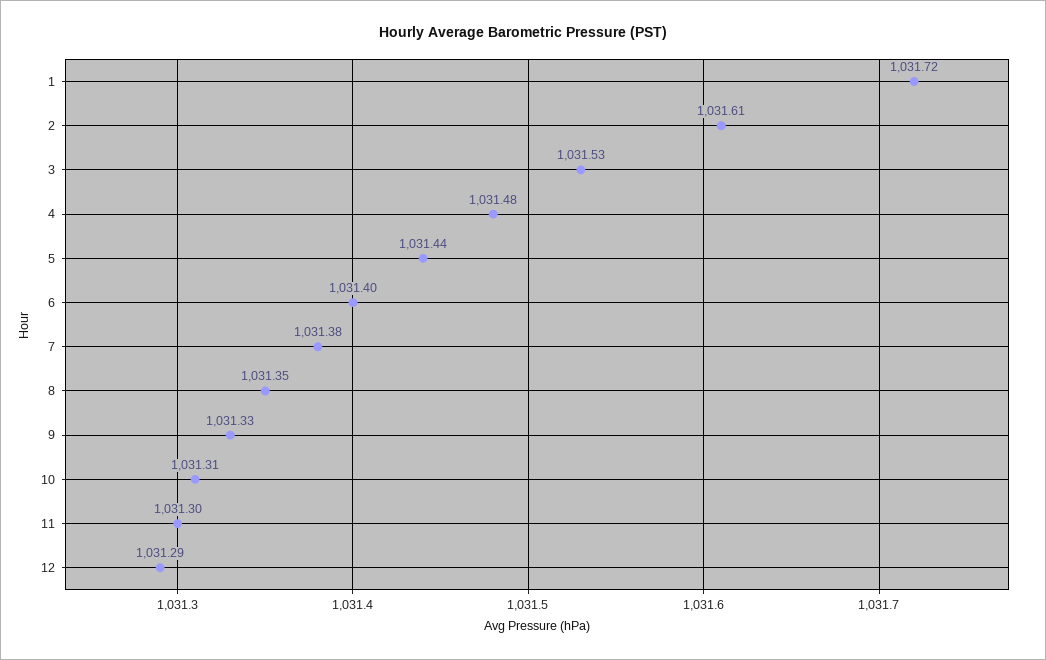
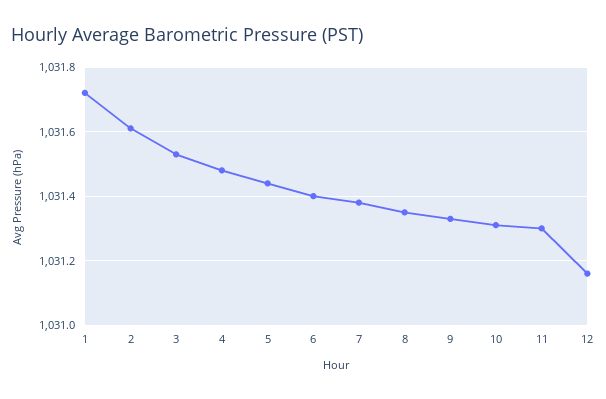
12: 1031.29 -> 1031.15

